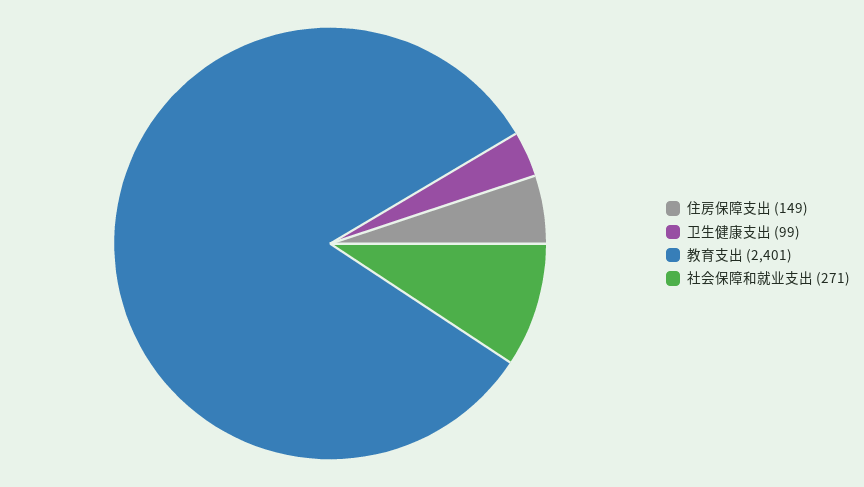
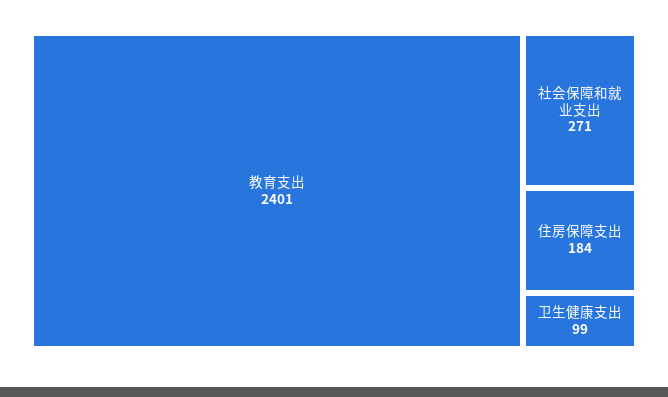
住房保障支出: 149 -> 184

